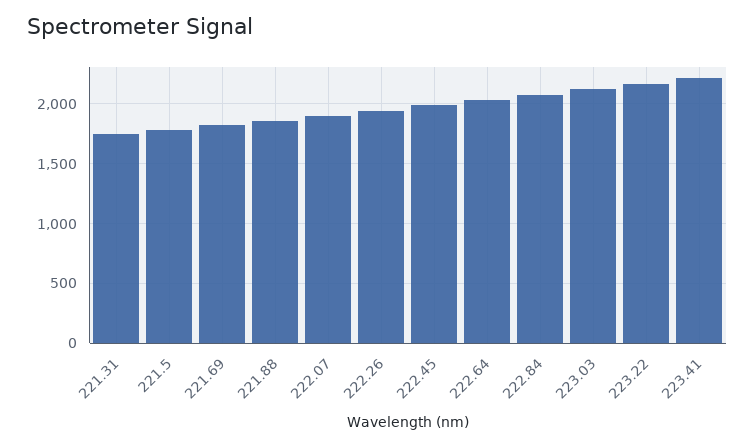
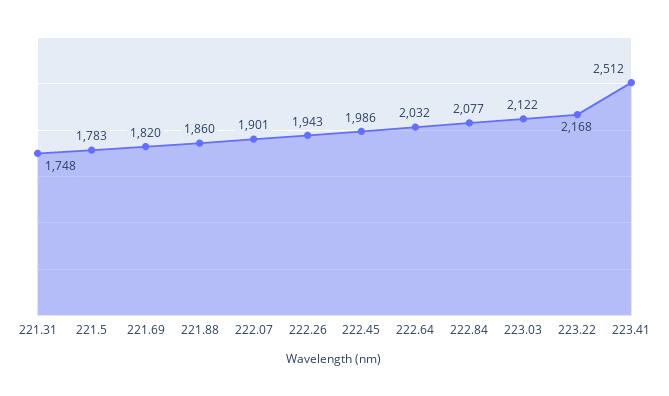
223.41: 2200 -> 2512

